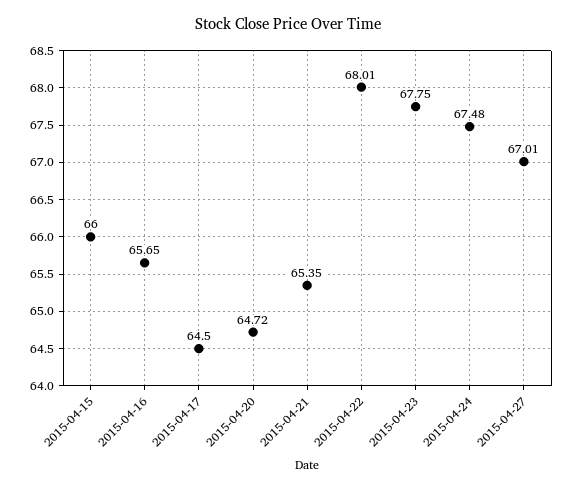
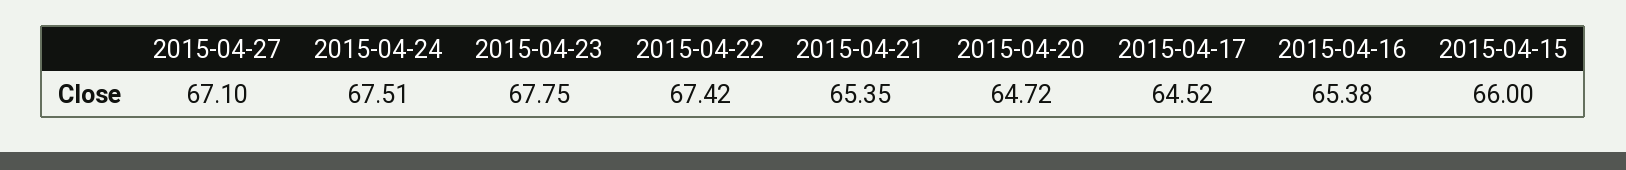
2015-04-16: 65.65 -> 65.38
2015-04-17: 64.5 -> 64.52
2015-04-22: 68.01 -> 67.42
2015-04-24: 67.48 -> 67.51
2015-04-27: 67.01 -> 67.1

